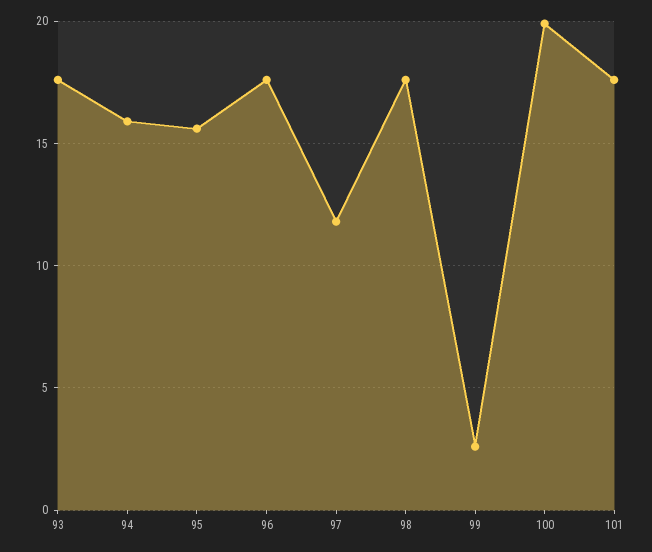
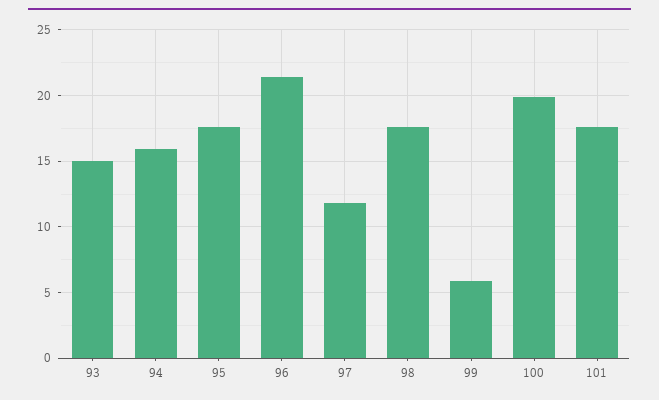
93: 17.5 -> 15
95: 15.5 -> 17.5
96: 17.5 -> 21.5
99: 2.5 -> 6

